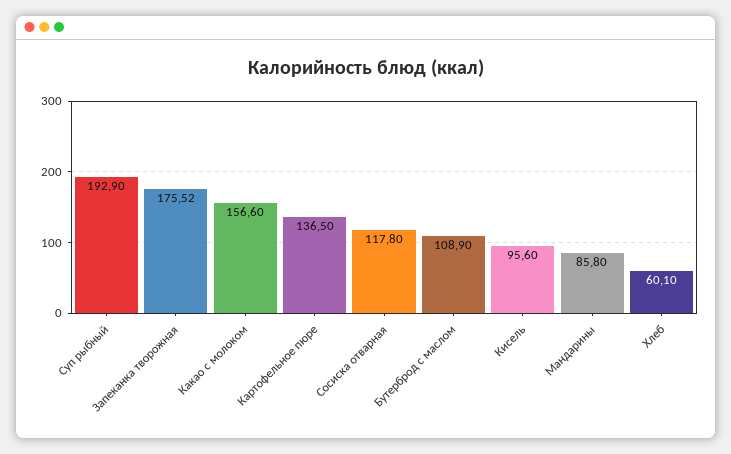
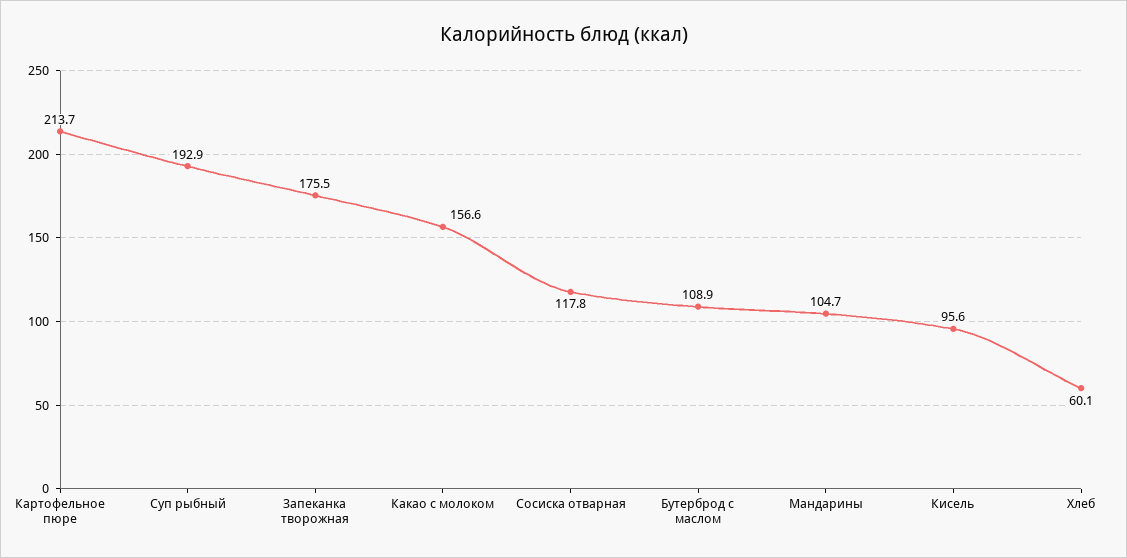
Картофельное пюре: 136.5 -> 213.7
Мандарины: 85.8 -> 104.7

